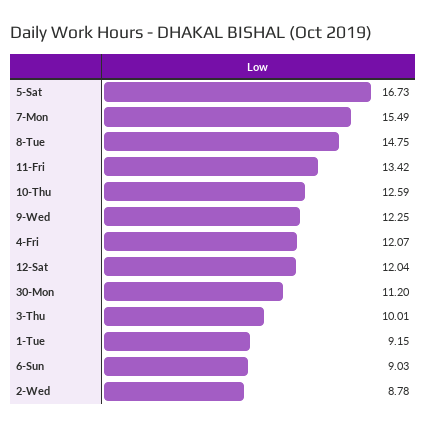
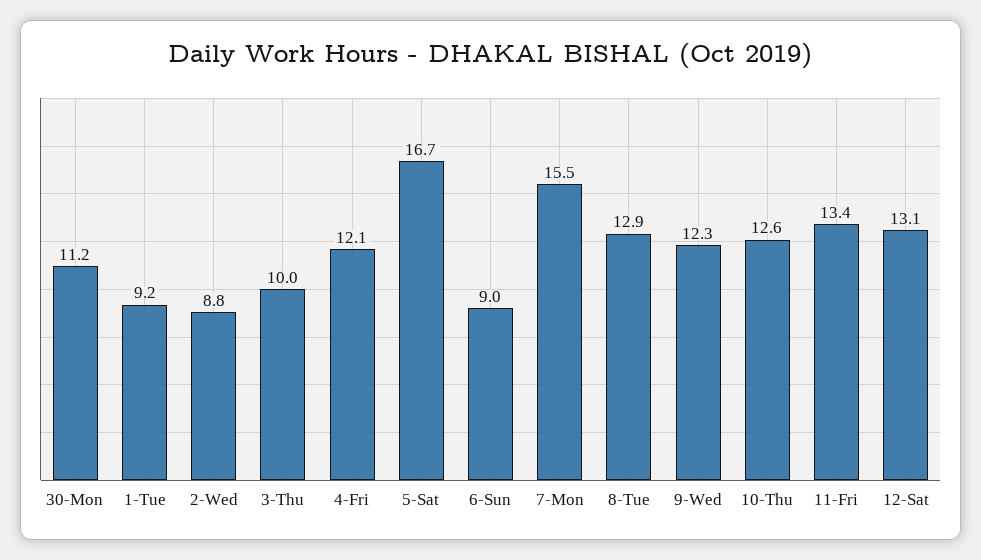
8-Tue: 14.75 -> 12.9
12-Sat: 12.04 -> 13.1

